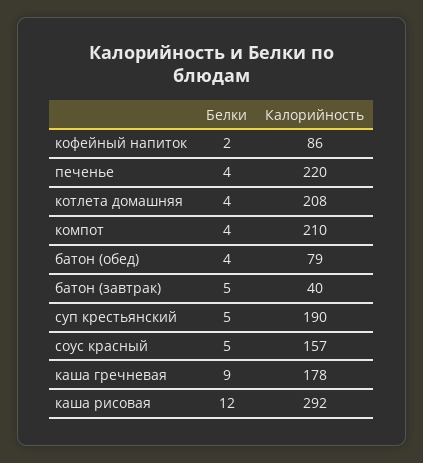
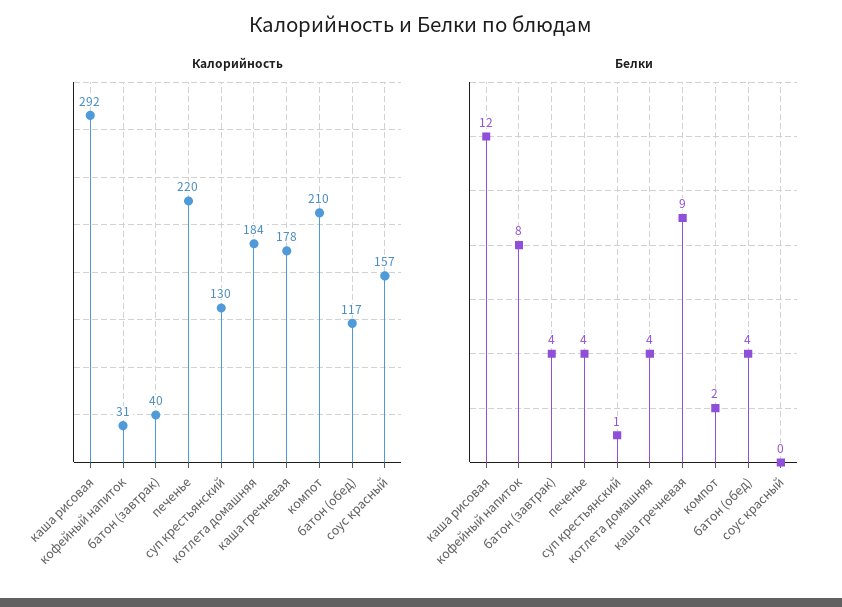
Белки, кофейный напиток: 2 -> 8
Калорийность, кофейный напиток: 86 -> 31
Калорийность, котлета домашняя: 208 -> 184
Белки, компот: 4 -> 2
Калорийность, батон (обед): 79 -> 117
Белки, батон (завтрак): 5 -> 4
Белки, суп крестьянский: 5 -> 1
Калорийность, суп крестьянский: 190 -> 130
Белки, соус красный: 5 -> 0

